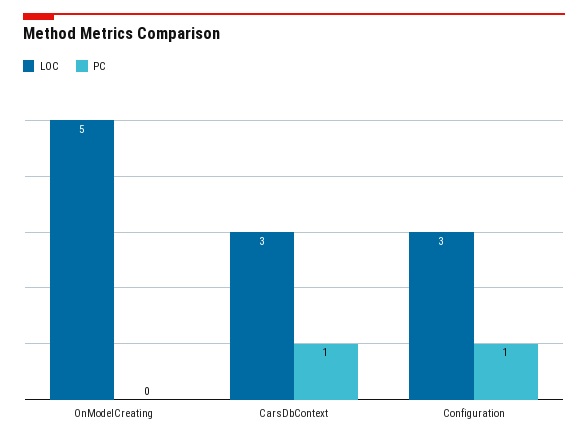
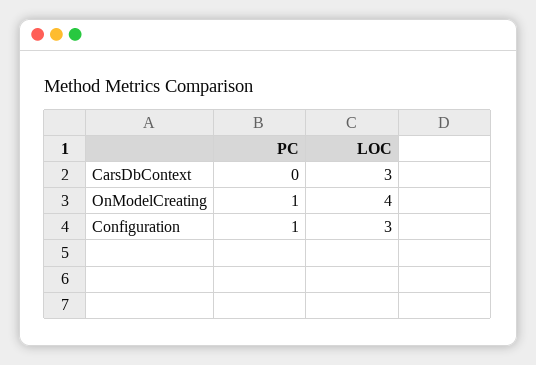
LOC, OnModelCreating: 5 -> 4
PC, OnModelCreating: 0 -> 1
PC, CarsDbContext: 1 -> 0

